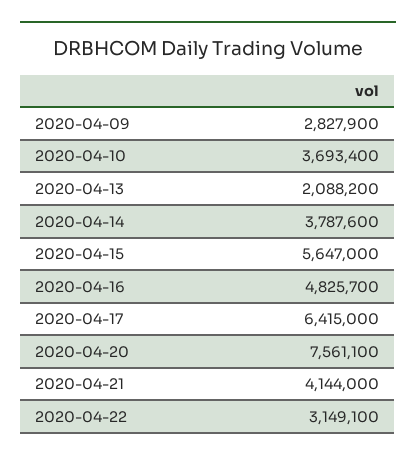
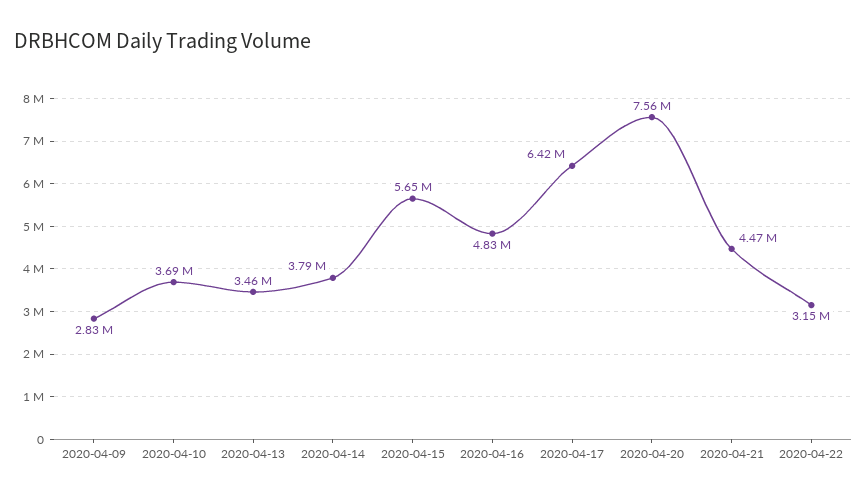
2020-04-13: 2088200 -> 3460000
2020-04-21: 4144000 -> 4470000

